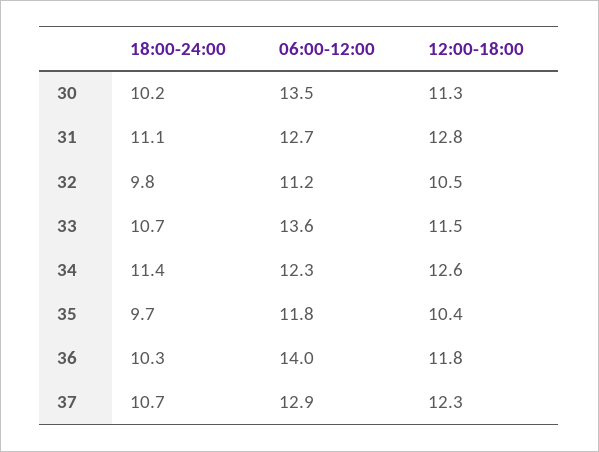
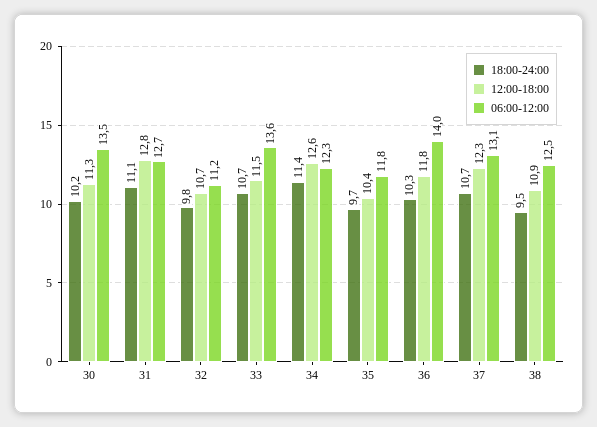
12:00-18:00, 32: 10.5 -> 10.7
06:00-12:00, 37: 12.9 -> 13.1
18:00-24:00, 38: none -> 9.5
12:00-18:00, 38: none -> 10.9
06:00-12:00, 38: none -> 12.5

